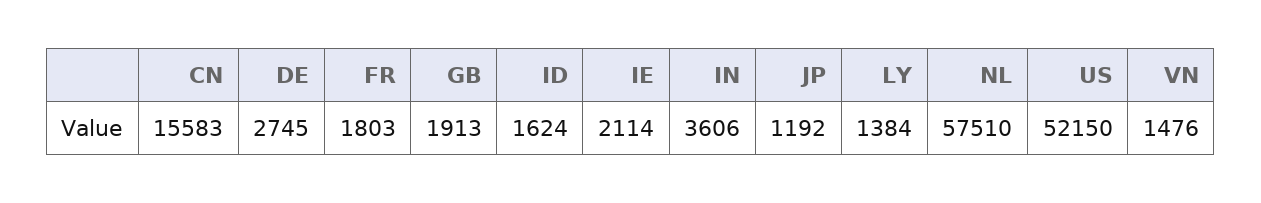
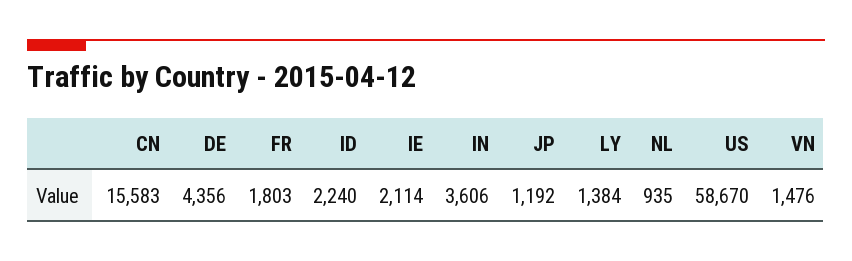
DE: 2745 -> 4356
GB: 1913 -> none
ID: 1624 -> 2240
NL: 57510 -> 935
US: 52150 -> 58670

